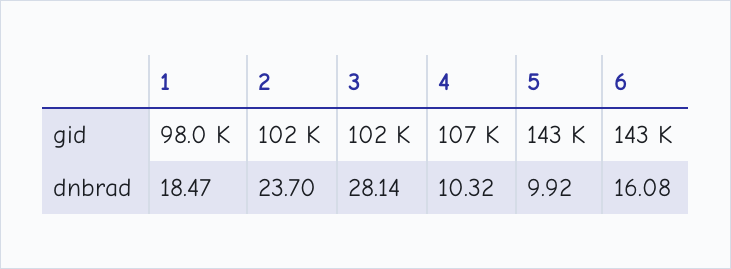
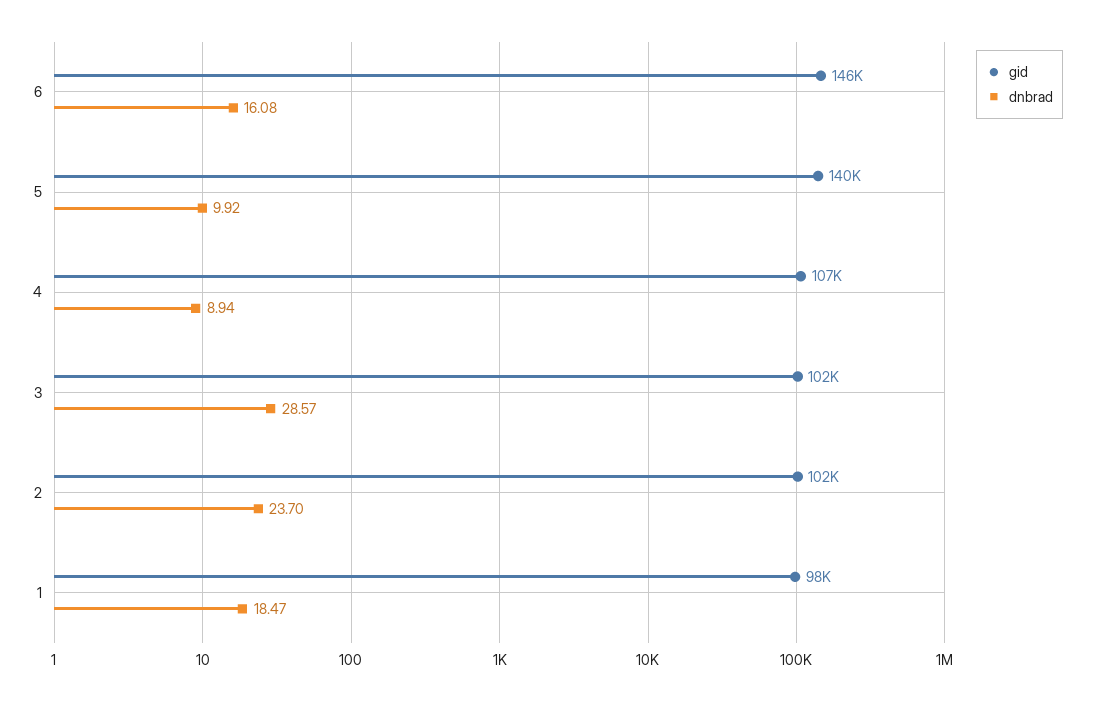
gid, 5: 143000 -> 140000
gid, 6: 143000 -> 146000
dnbrad, 3: 28.14 -> 28.57
dnbrad, 4: 10.32 -> 8.94

